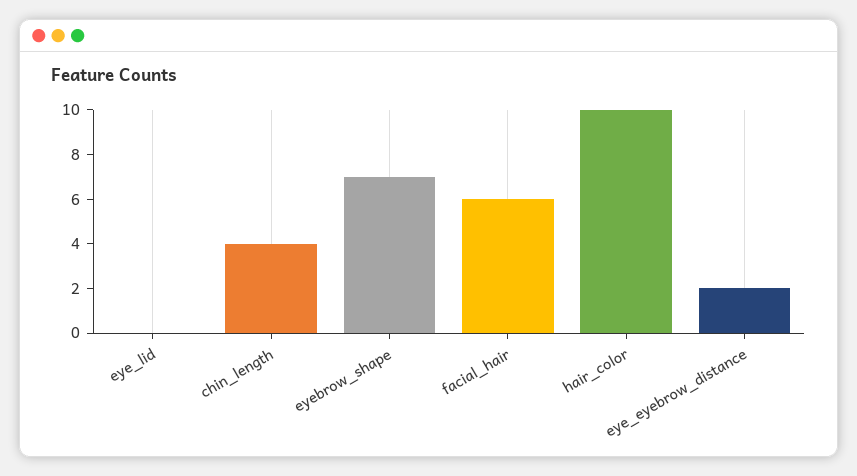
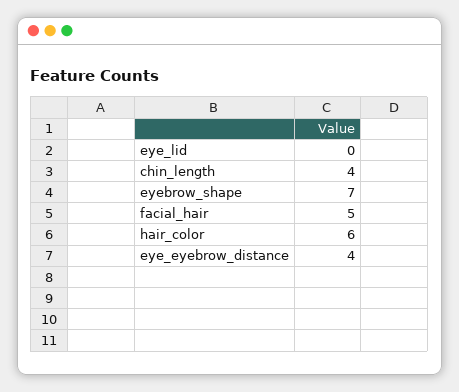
facial_hair: 6 -> 5
hair_color: 10 -> 6
eye_eyebrow_distance: 2 -> 4

